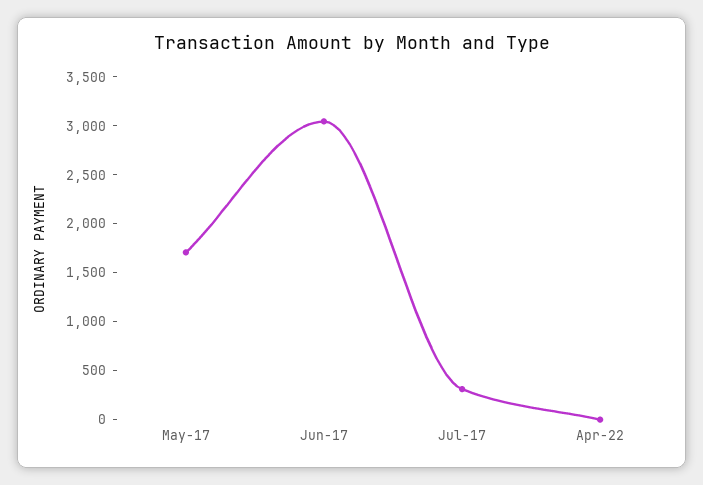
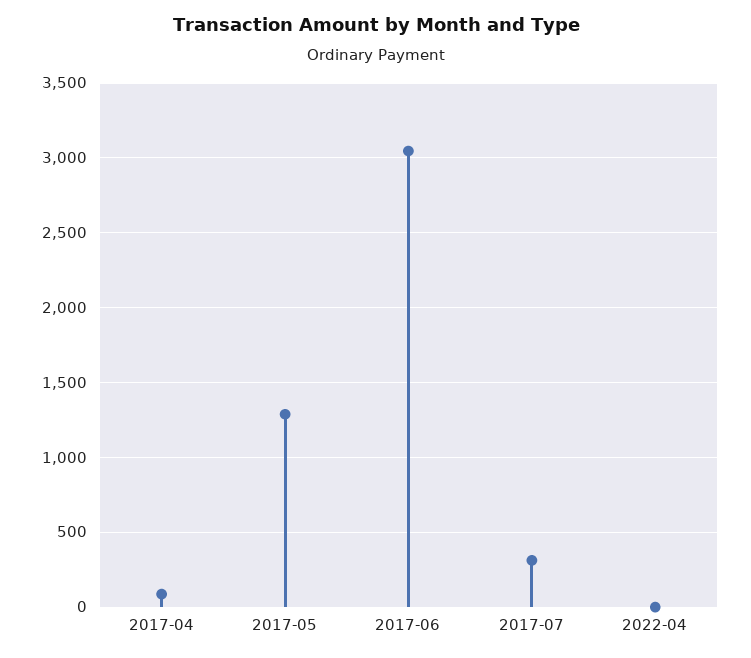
May-17: 1700 -> 1300
2017-04: none -> 100

